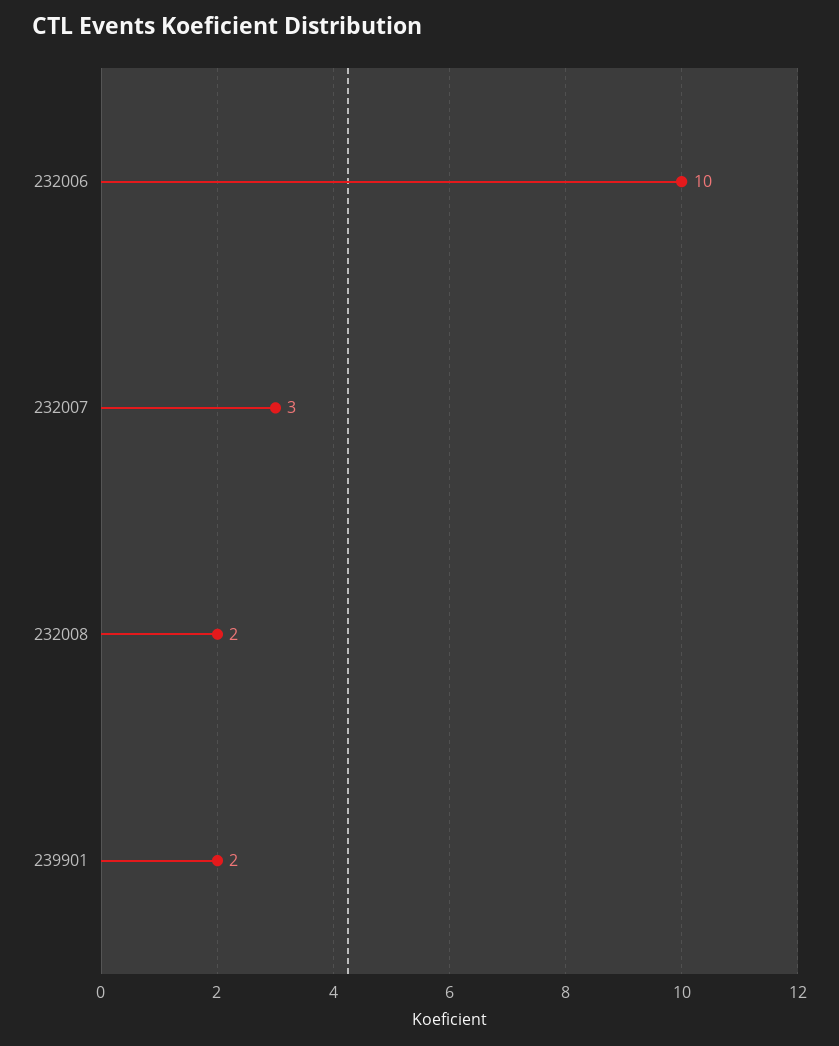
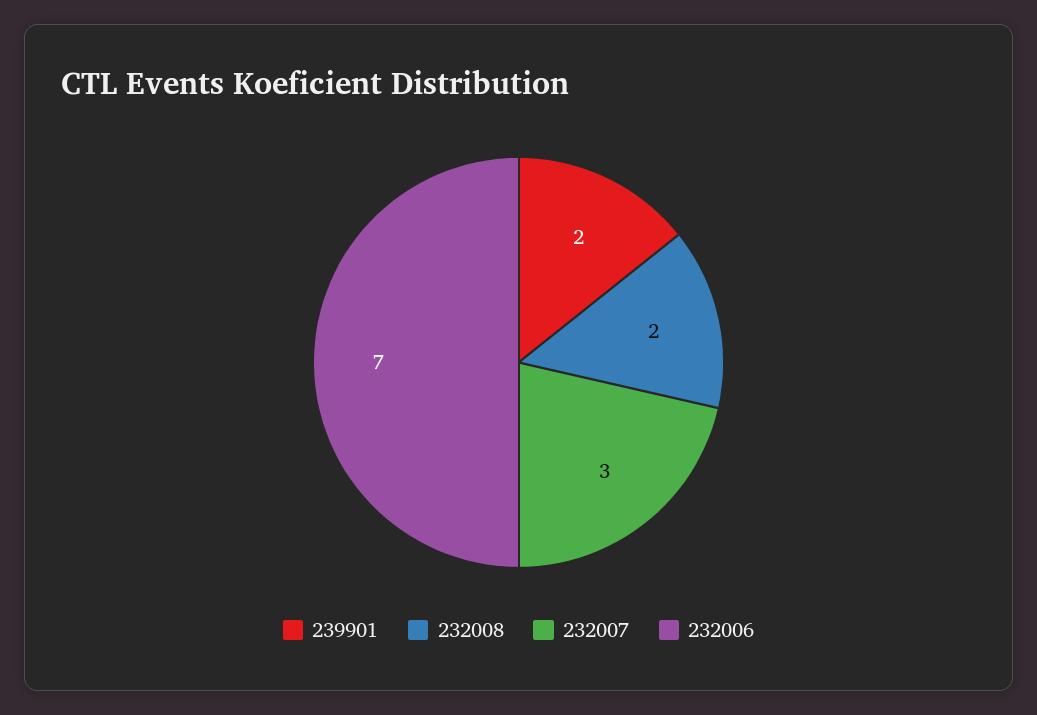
232006: 10 -> 7

